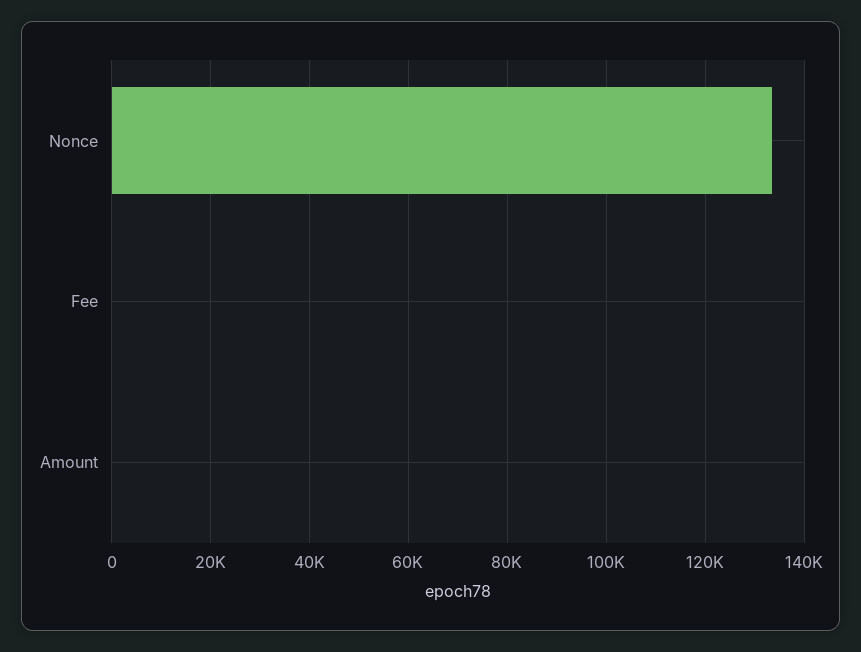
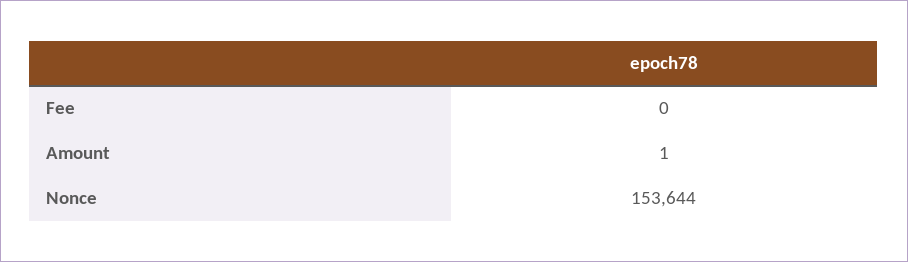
Nonce: 134000 -> 153644

